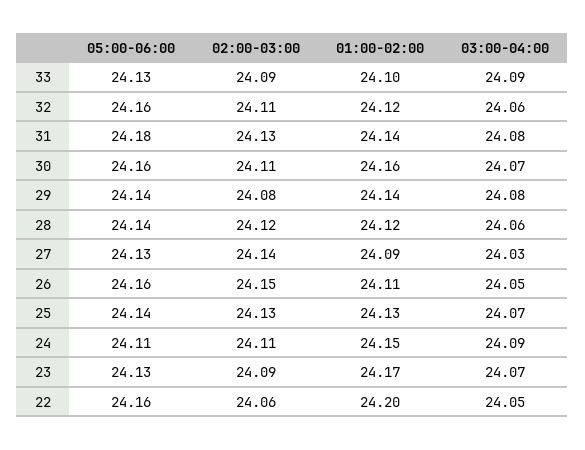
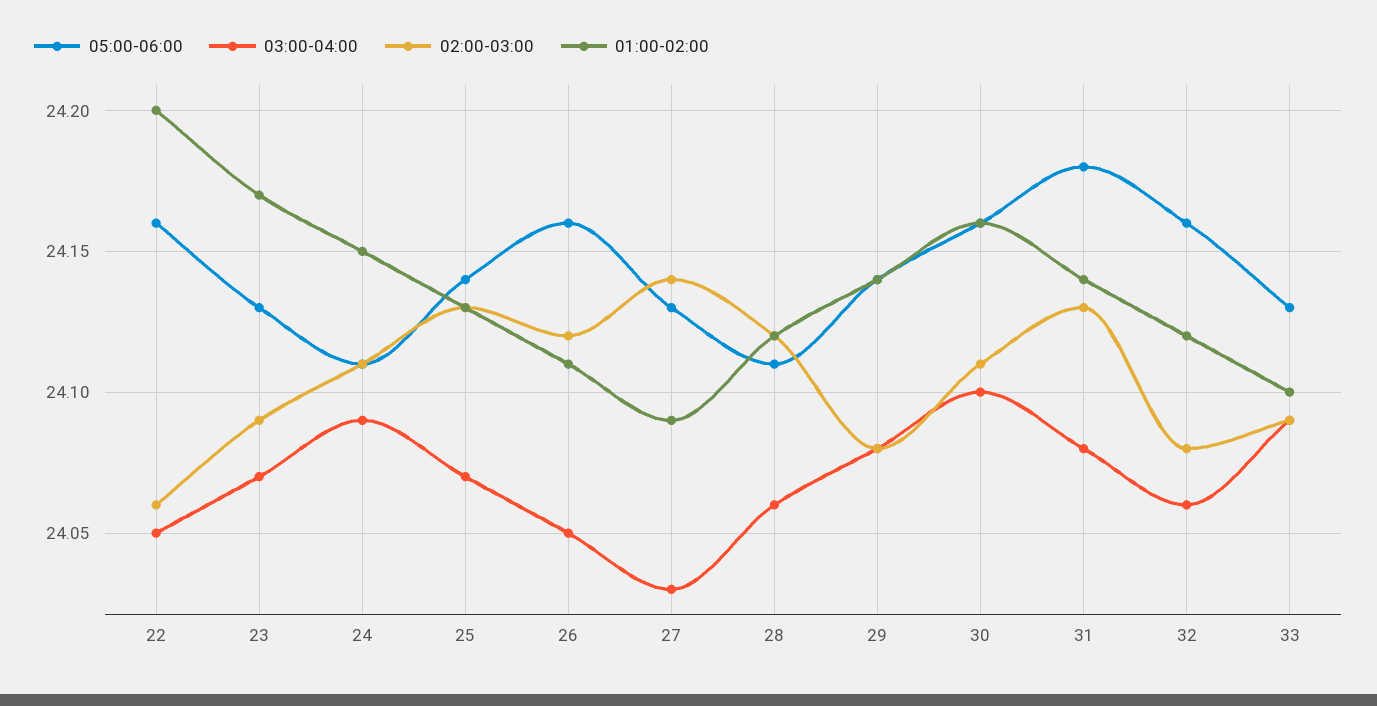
02:00-03:00, 32: 24.11 -> 24.08
03:00-04:00, 30: 24.07 -> 24.1
05:00-06:00, 28: 24.14 -> 24.11
02:00-03:00, 26: 24.15 -> 24.12

